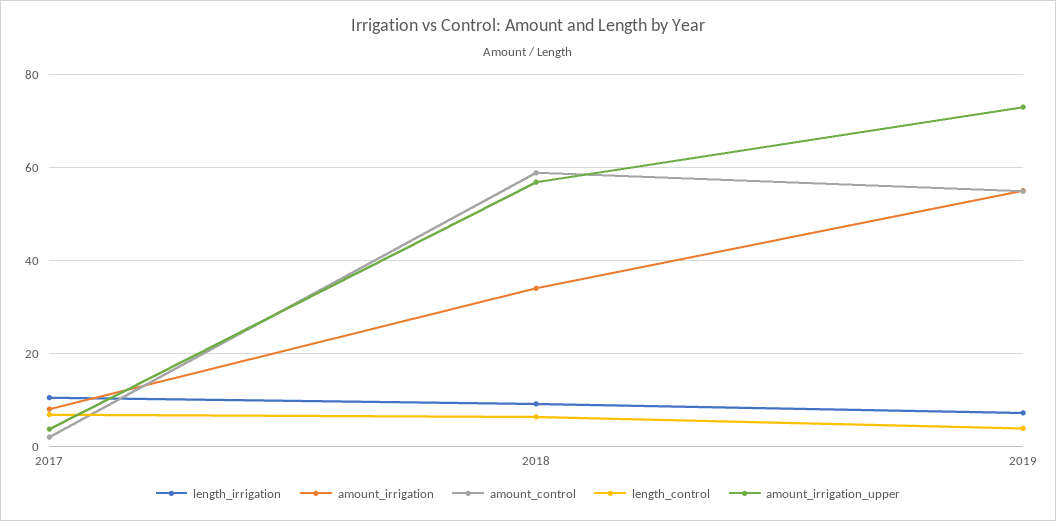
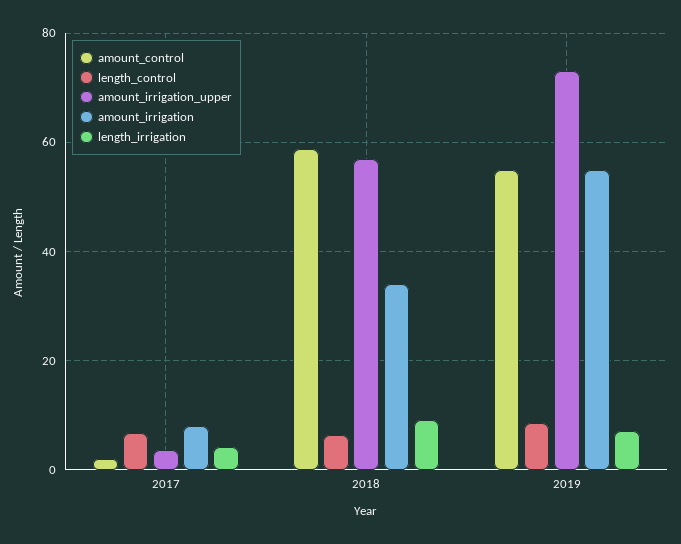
length_irrigation, 2017: 10 -> 4
length_control, 2019: 4 -> 8

